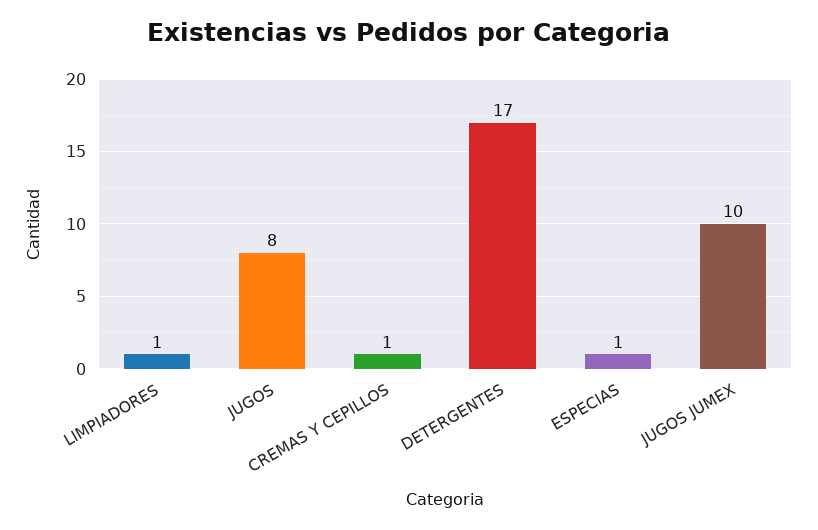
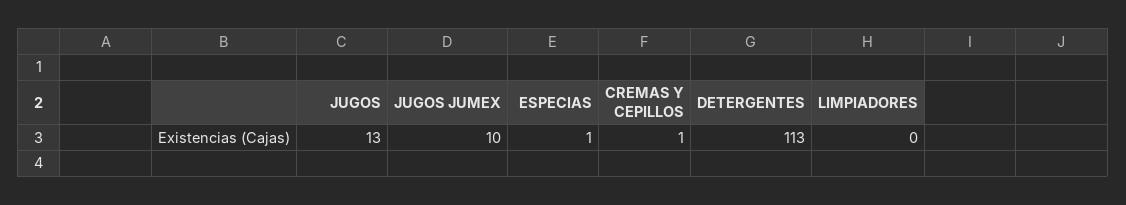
LIMPIADORES: 1 -> 0
JUGOS: 8 -> 13
DETERGENTES: 17 -> 113

